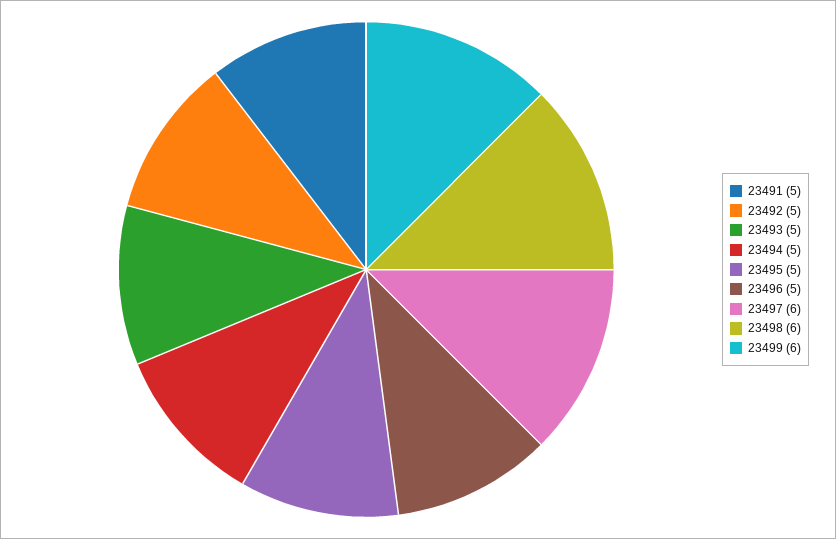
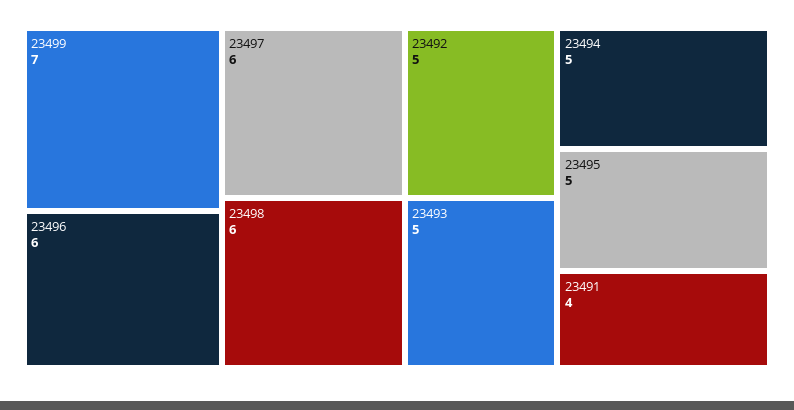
23491: 5 -> 4
23496: 5 -> 6
23499: 6 -> 7

